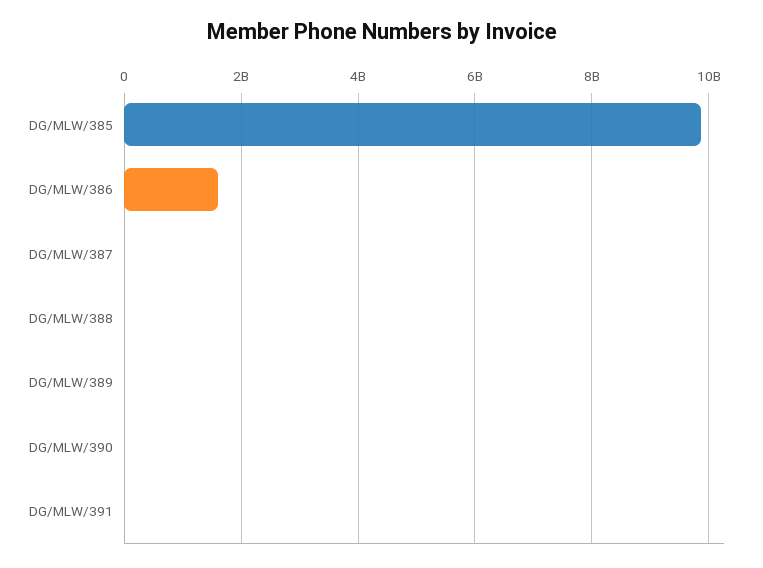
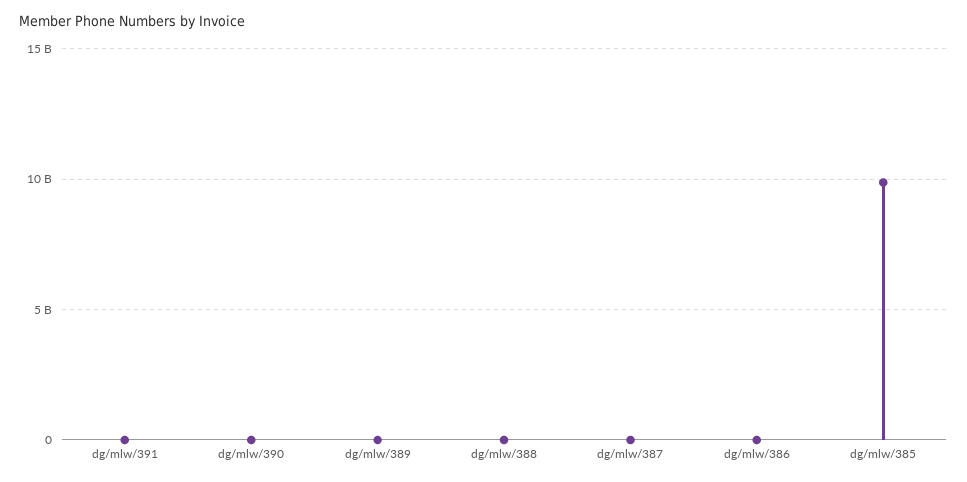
DG/MLW/386: 1600000000 -> 0

